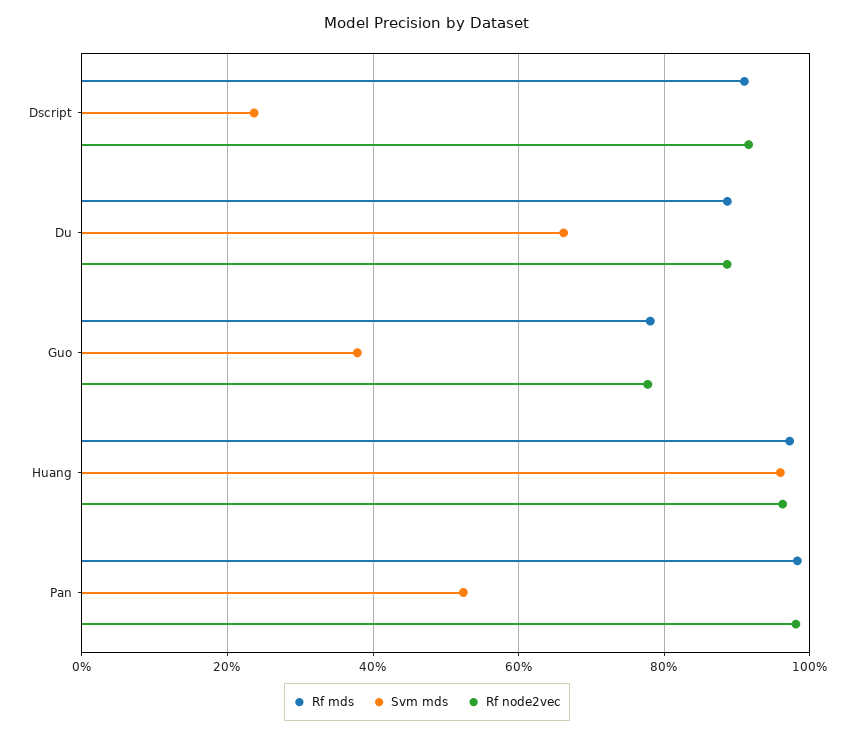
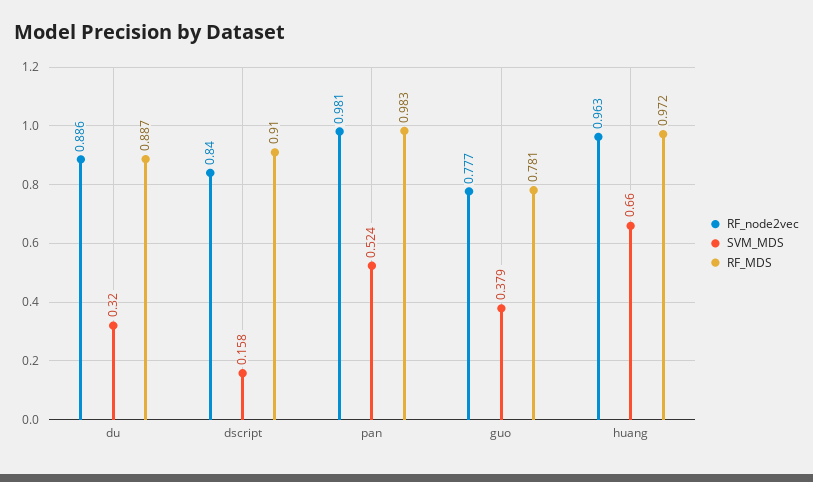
Svm mds, Dscript: 0.24 -> 0.158
Rf node2vec, Dscript: 0.92 -> 0.84
Svm mds, Du: 0.66 -> 0.32
Svm mds, Huang: 0.96 -> 0.66

